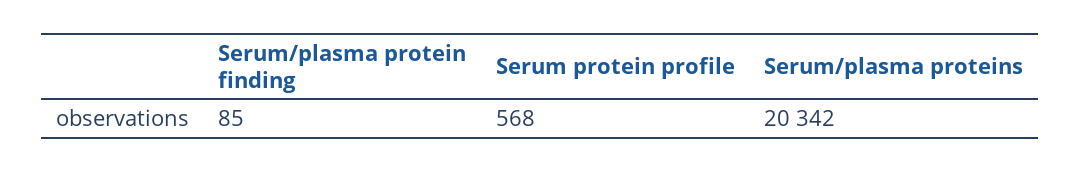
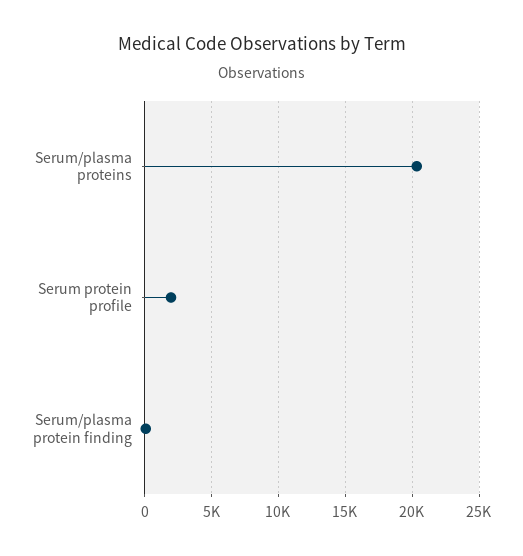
Serum protein profile: 568 -> 2000

